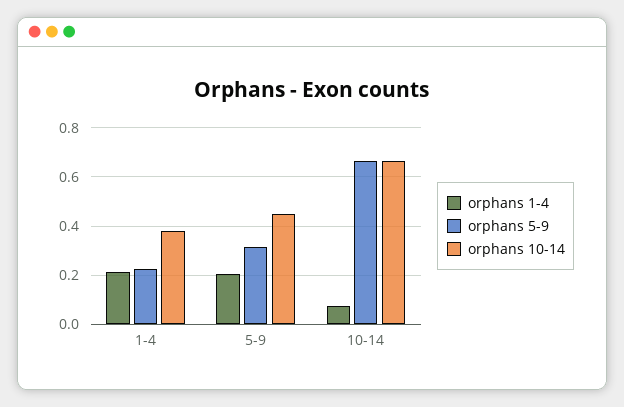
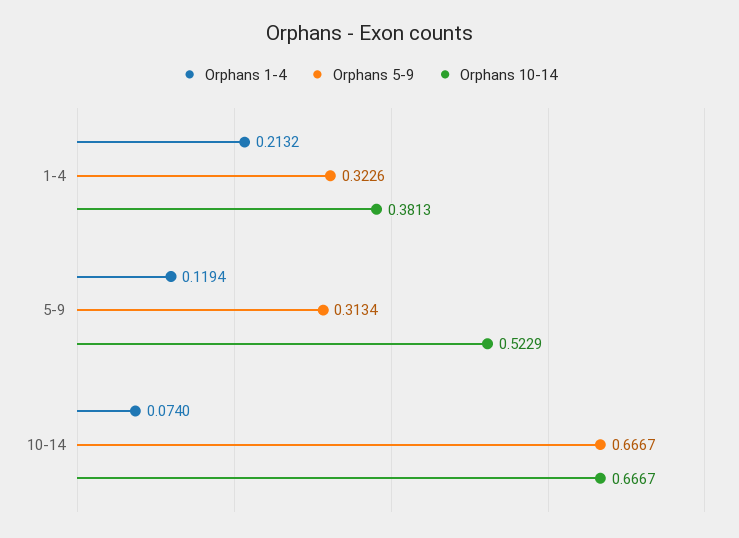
orphans 5-9, 1-4: 0.225 -> 0.3226
orphans 1-4, 5-9: 0.2 -> 0.1194
orphans 10-14, 5-9: 0.45 -> 0.5229

